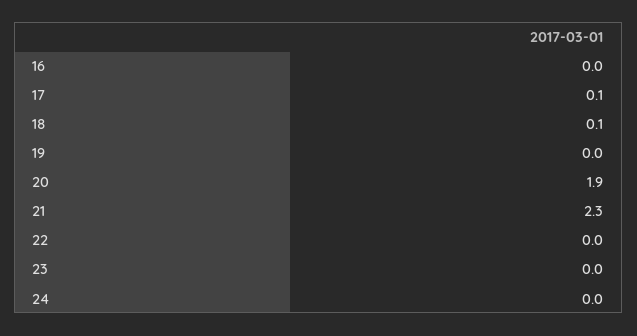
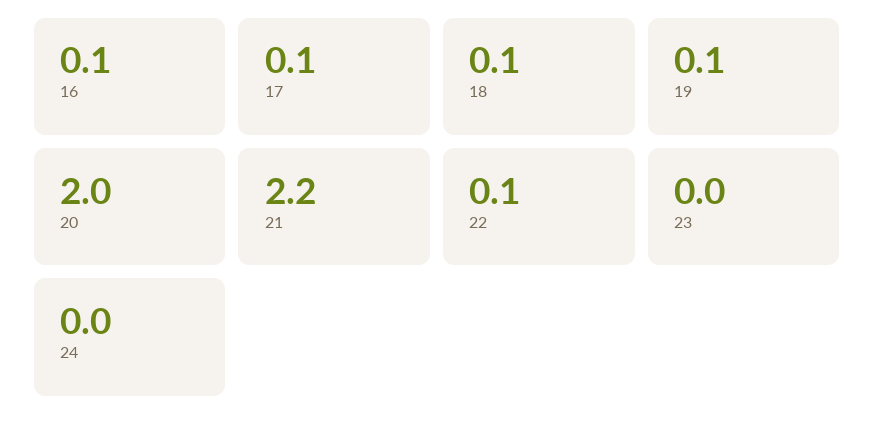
16: 0 -> 0.1
19: 0 -> 0.1
20: 1.9 -> 2
21: 2.3 -> 2.2
22: 0 -> 0.1

